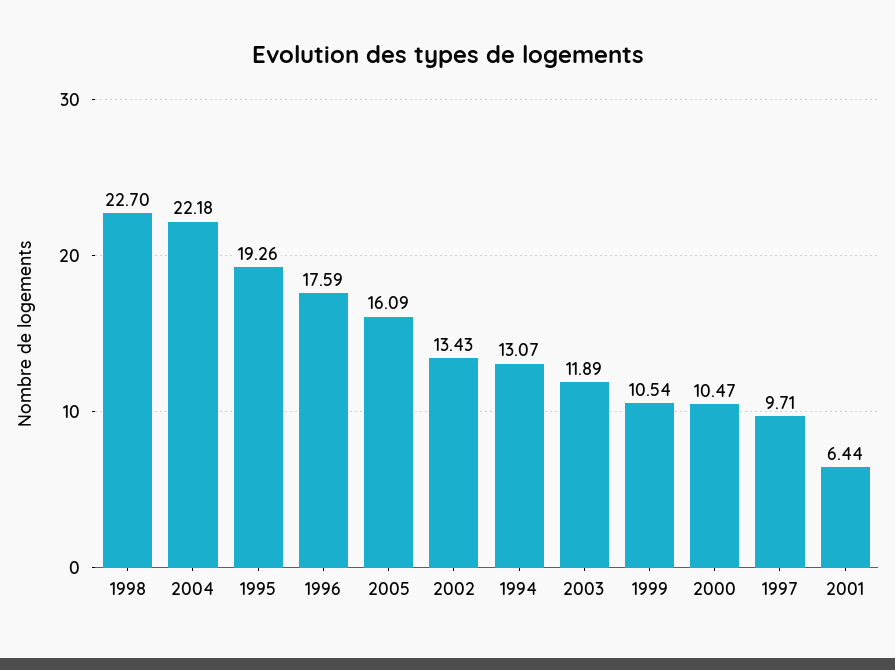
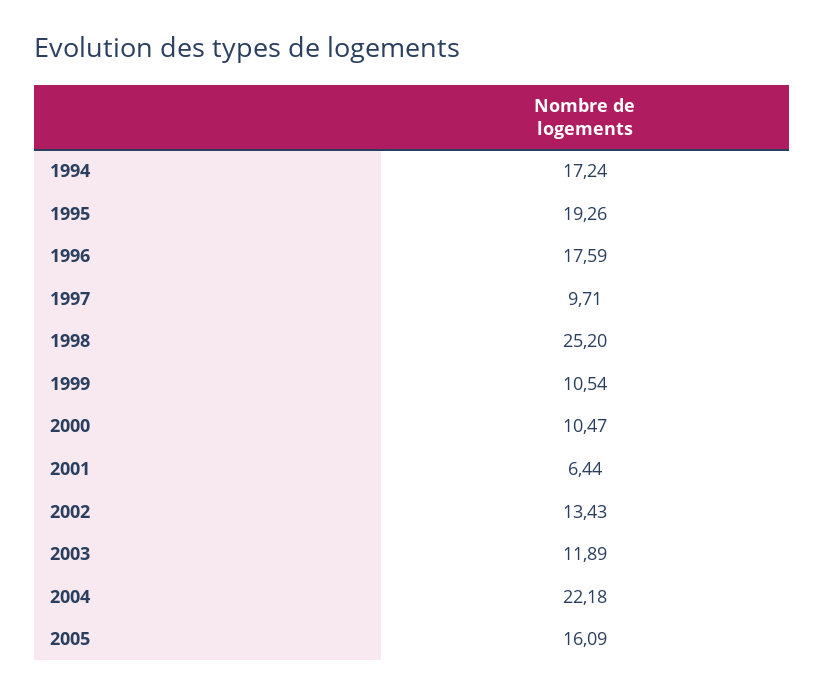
1998: 22.7 -> 25.2
1994: 13.07 -> 17.24

